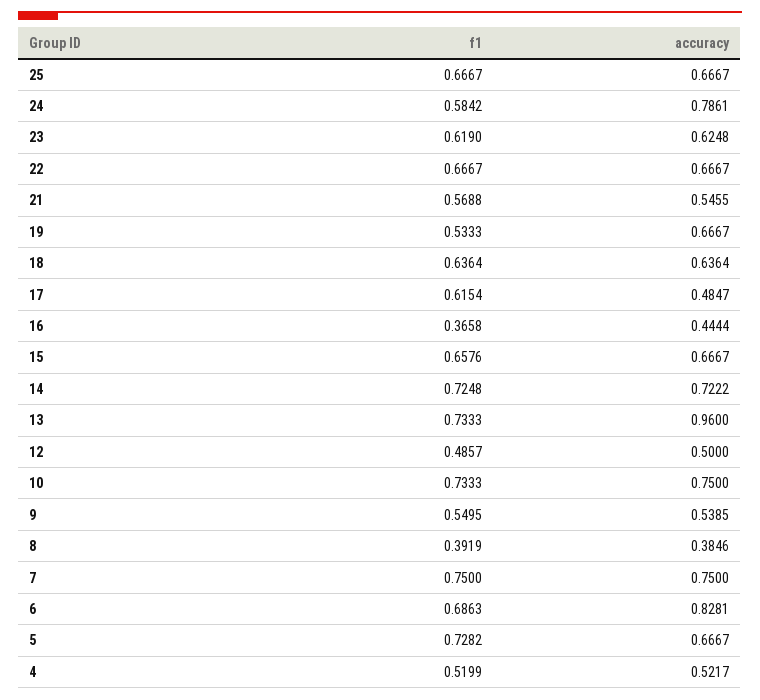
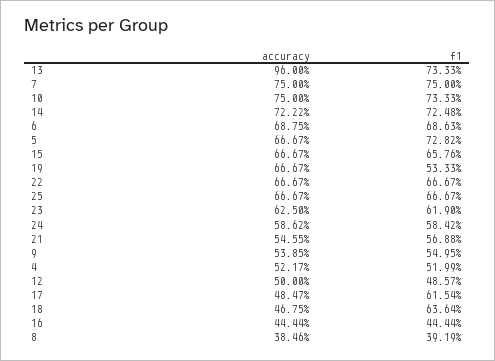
accuracy, 24: 0.7861 -> 0.5862
accuracy, 23: 0.6248 -> 0.625
accuracy, 18: 0.6364 -> 0.4675
f1, 16: 0.3658 -> 0.4444
accuracy, 6: 0.8281 -> 0.6875

